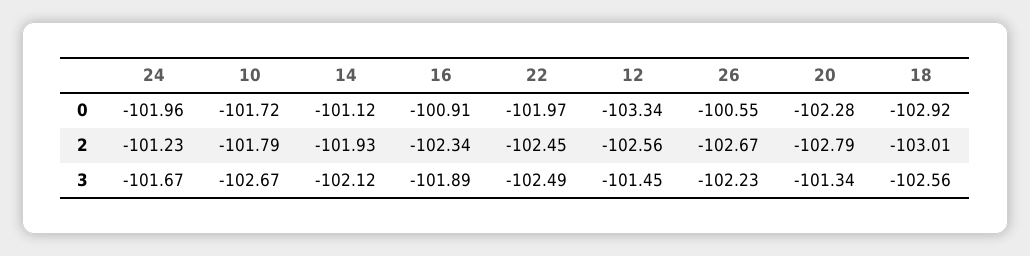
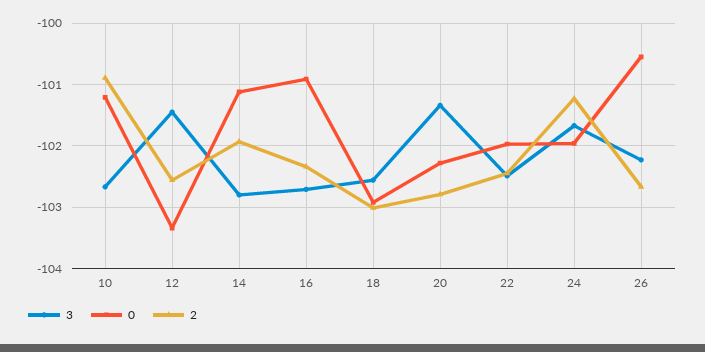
0, 10: -101.72 -> -101.2
2, 10: -101.79 -> -100.9
3, 14: -102.12 -> -102.8
3, 16: -101.89 -> -102.7

